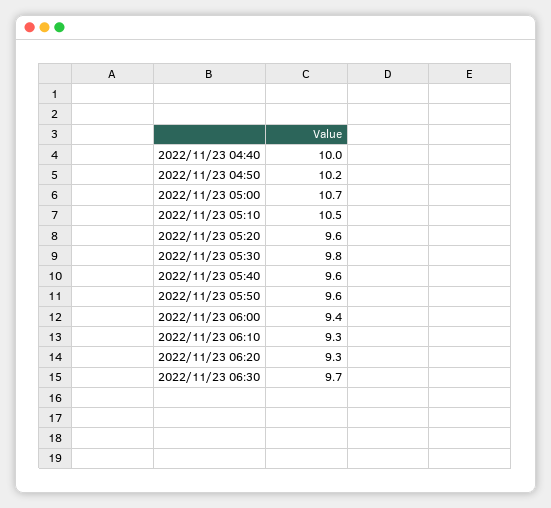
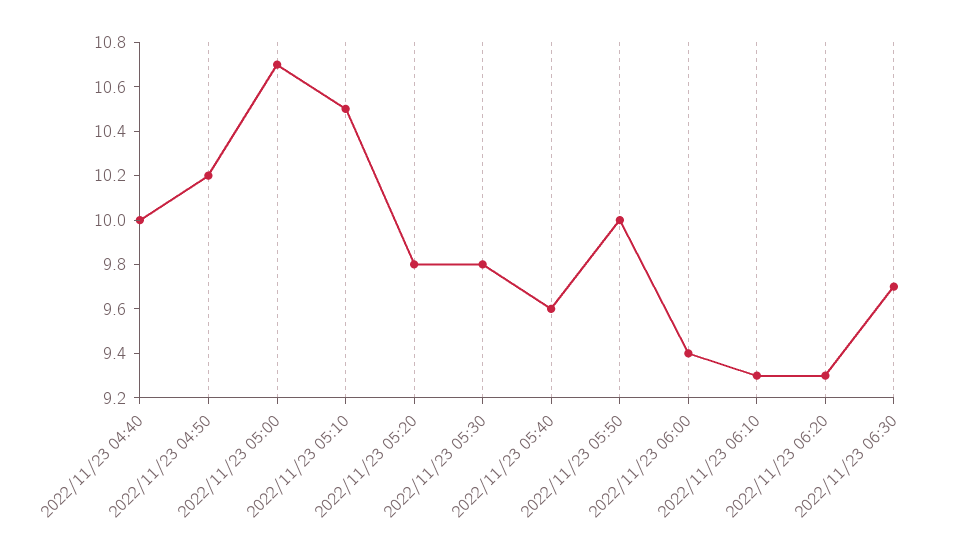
2022/11/23 05:20: 9.6 -> 9.8
2022/11/23 05:50: 9.6 -> 10

